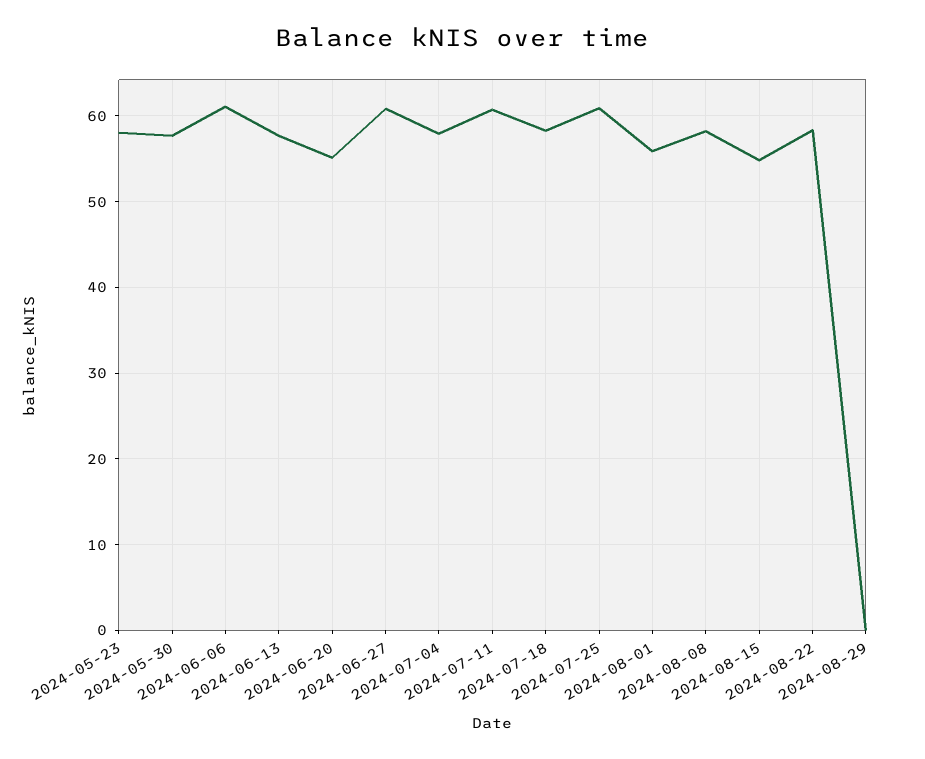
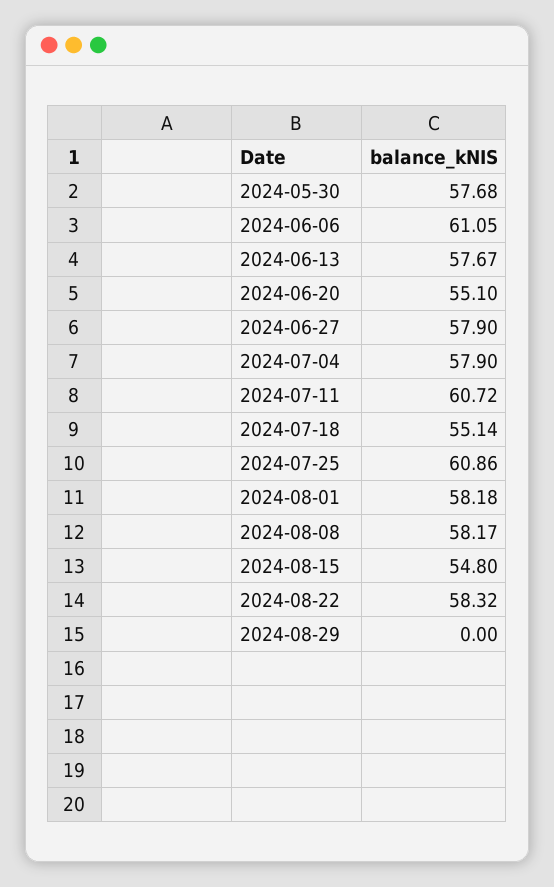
2024-05-23: 58 -> none
2024-06-27: 61 -> 57.9
2024-07-18: 58 -> 55.14
2024-08-01: 56 -> 58.18

